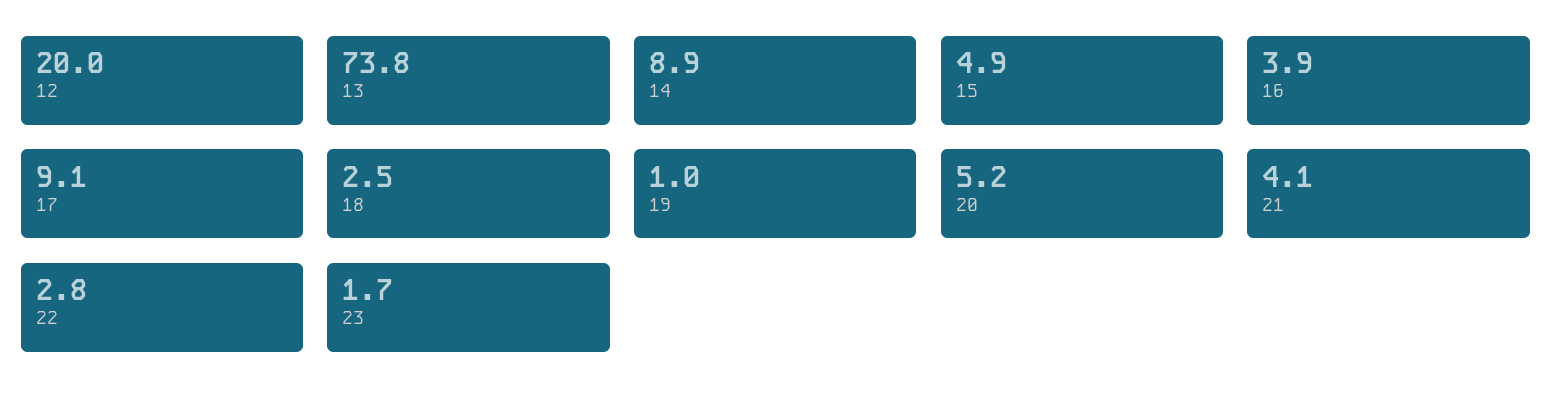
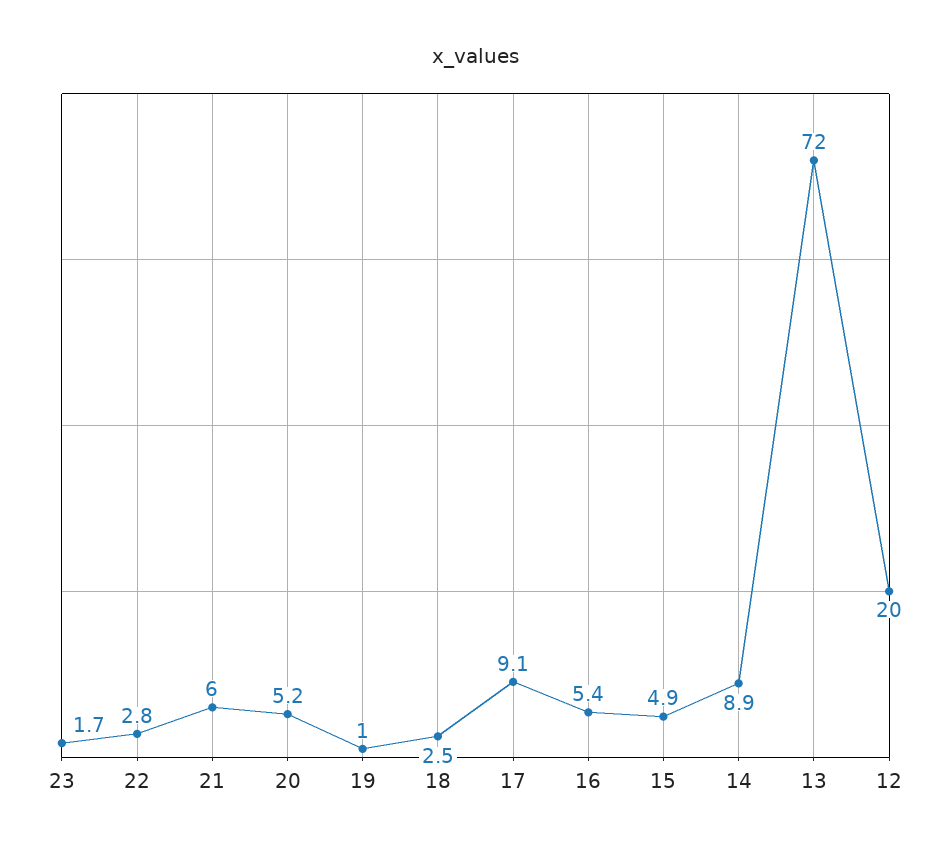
13: 73.8 -> 72
16: 3.9 -> 5.4
21: 4.1 -> 6

